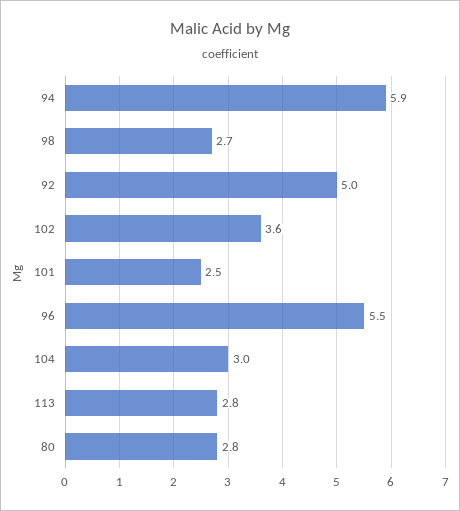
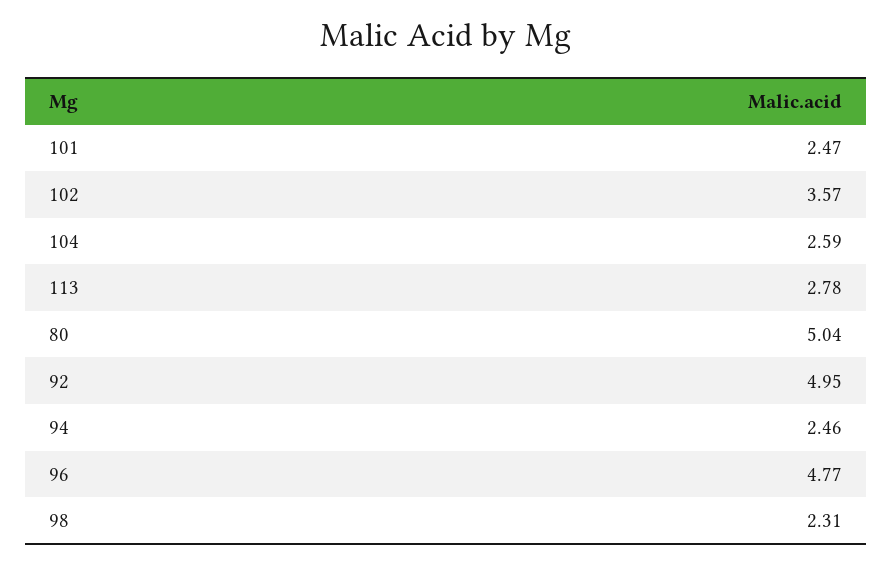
94: 5.9 -> 2.46
98: 2.7 -> 2.31
96: 5.5 -> 4.77
104: 3 -> 2.59
80: 2.8 -> 5.04

